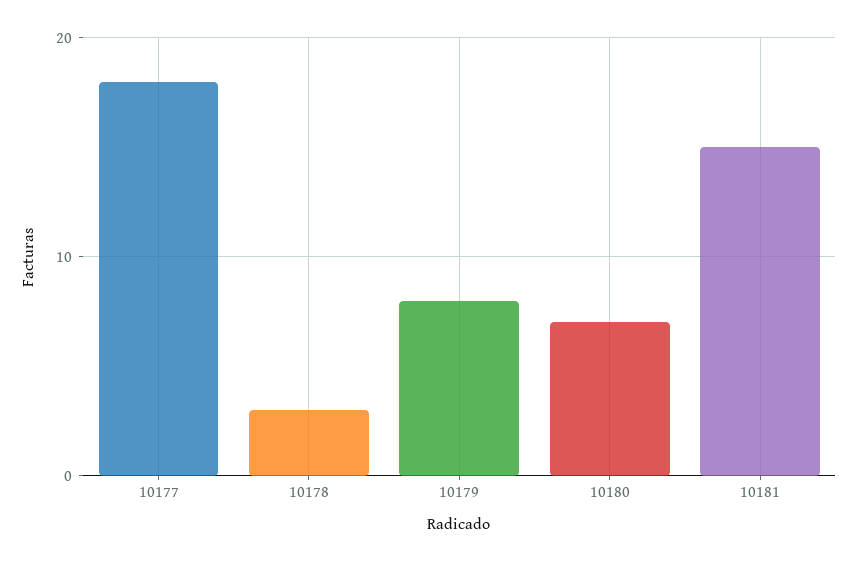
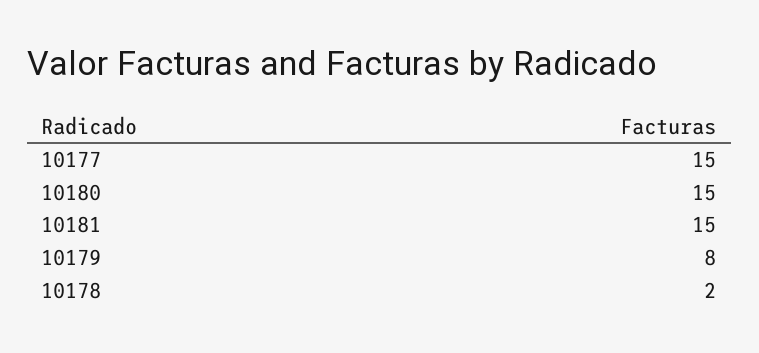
10177: 18 -> 15
10178: 3 -> 2
10180: 7 -> 15

